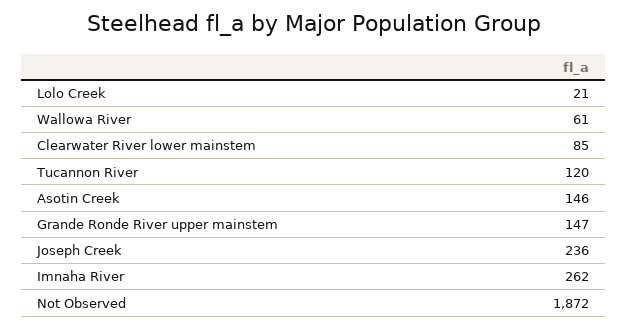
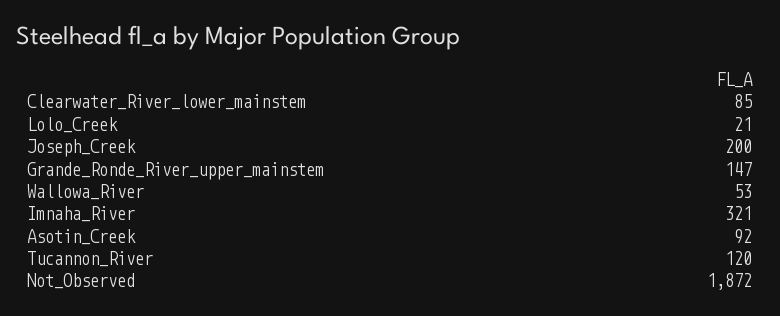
Wallowa River: 61 -> 53
Asotin Creek: 146 -> 92
Joseph Creek: 236 -> 200
Imnaha River: 262 -> 321

